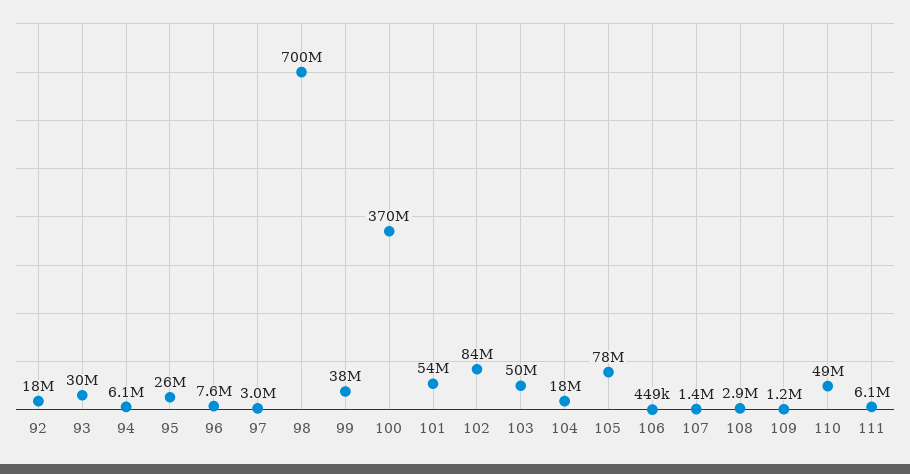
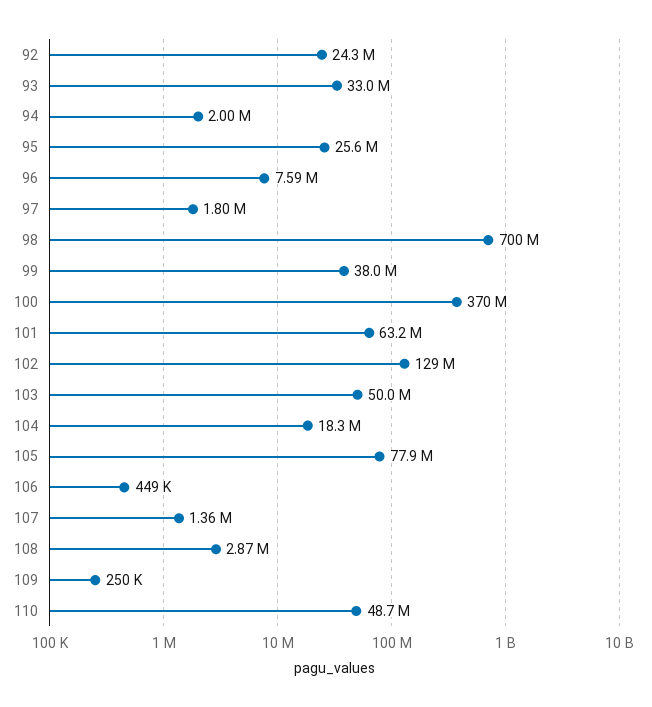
92: 18000000 -> 24300000
93: 30000000 -> 33000000
94: 6100000 -> 2000000
97: 3000000 -> 1800000
101: 54000000 -> 63200000
102: 84000000 -> 129000000
109: 1200000 -> 250000
111: 6100000 -> none

